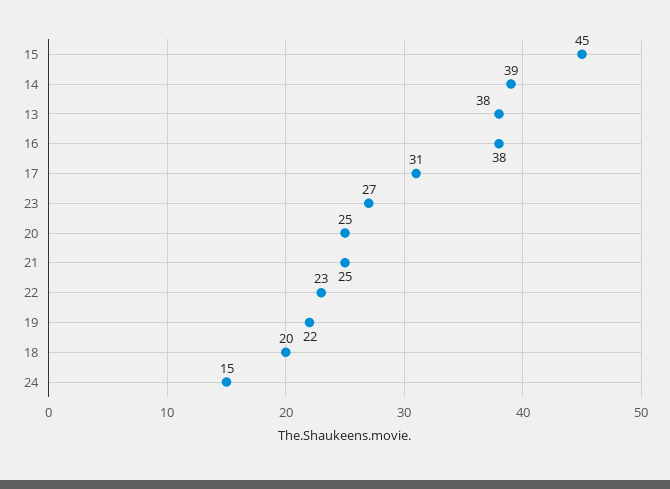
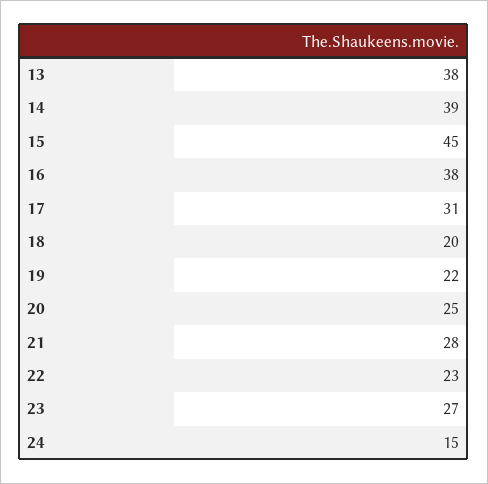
21: 25 -> 28

